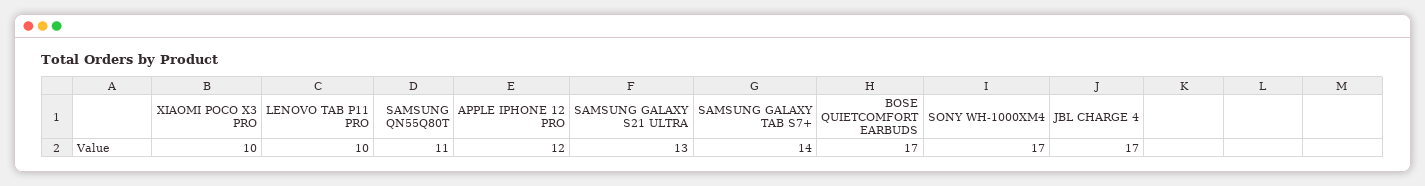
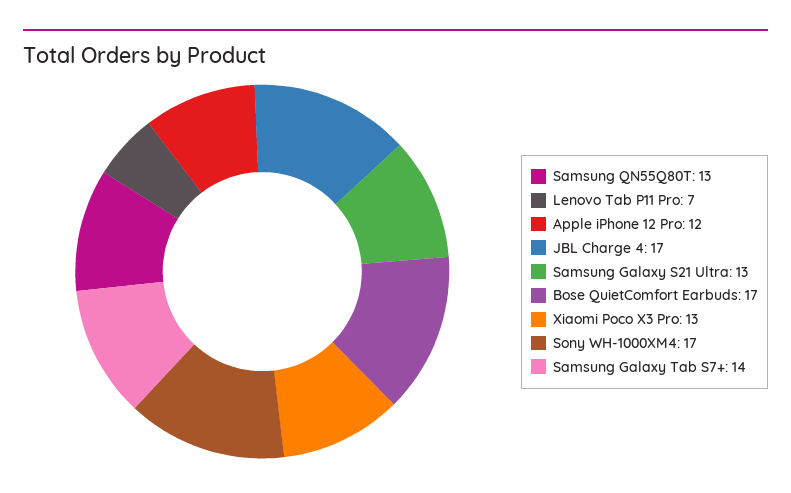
XIAOMI POCO X3 PRO: 10 -> 13
LENOVO TAB P11 PRO: 10 -> 7
SAMSUNG QN55Q80T: 11 -> 13

